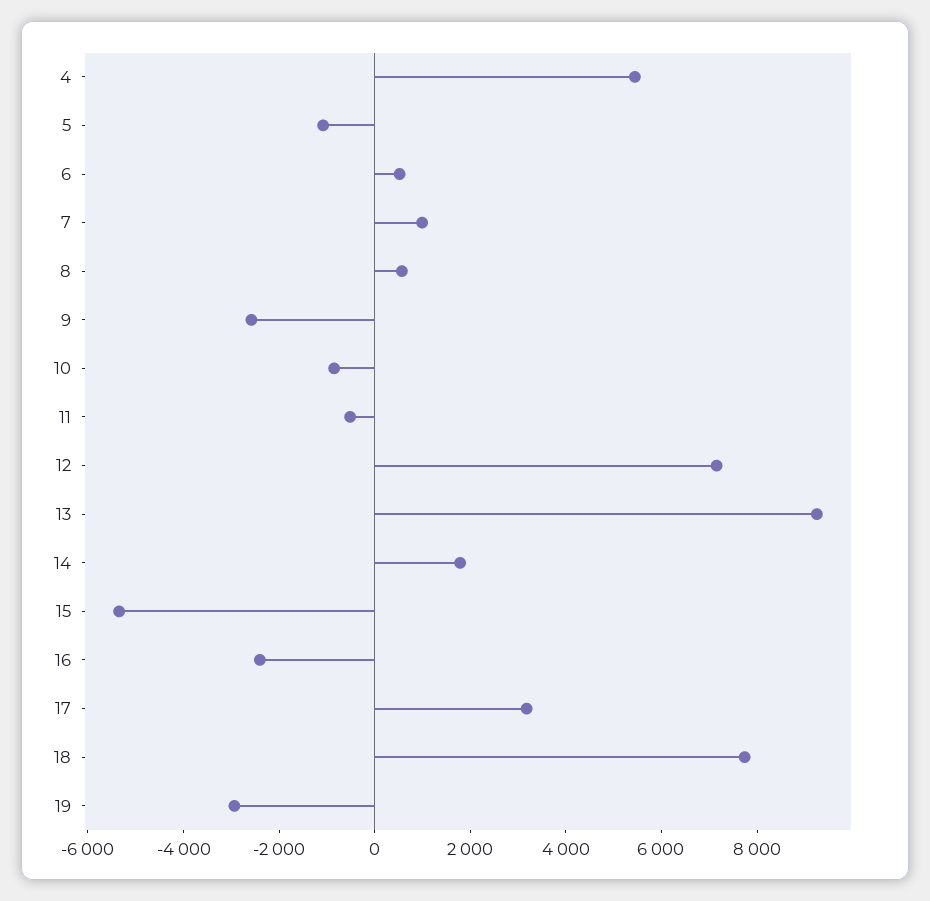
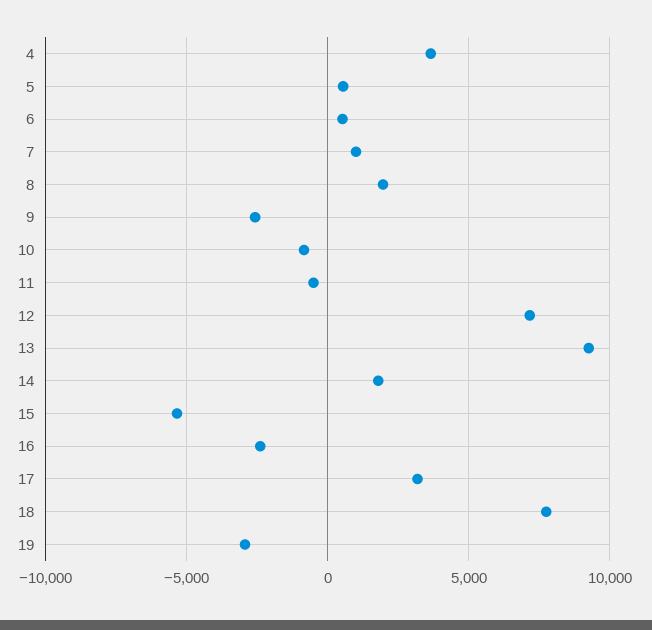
4: 5500 -> 3500
5: -1000 -> 500
8: 500 -> 2000

